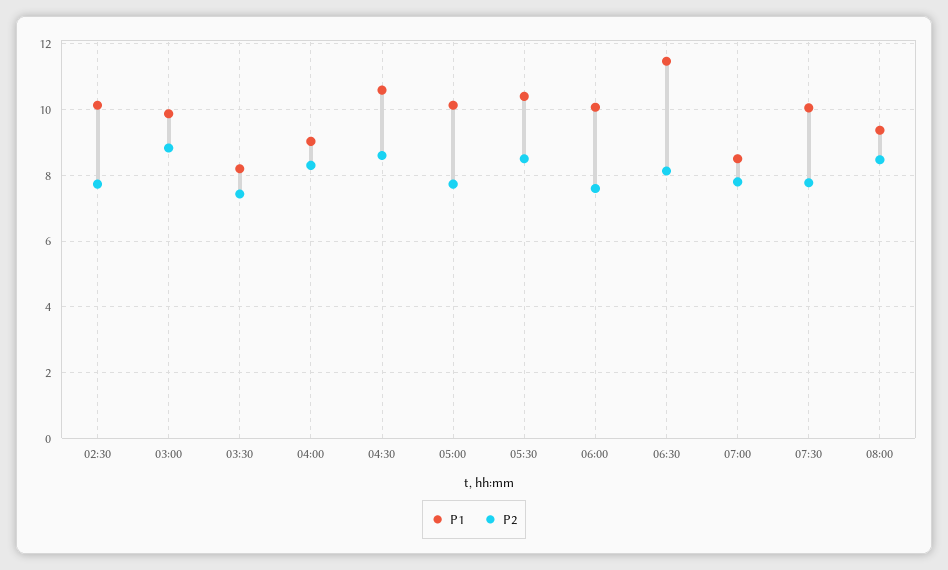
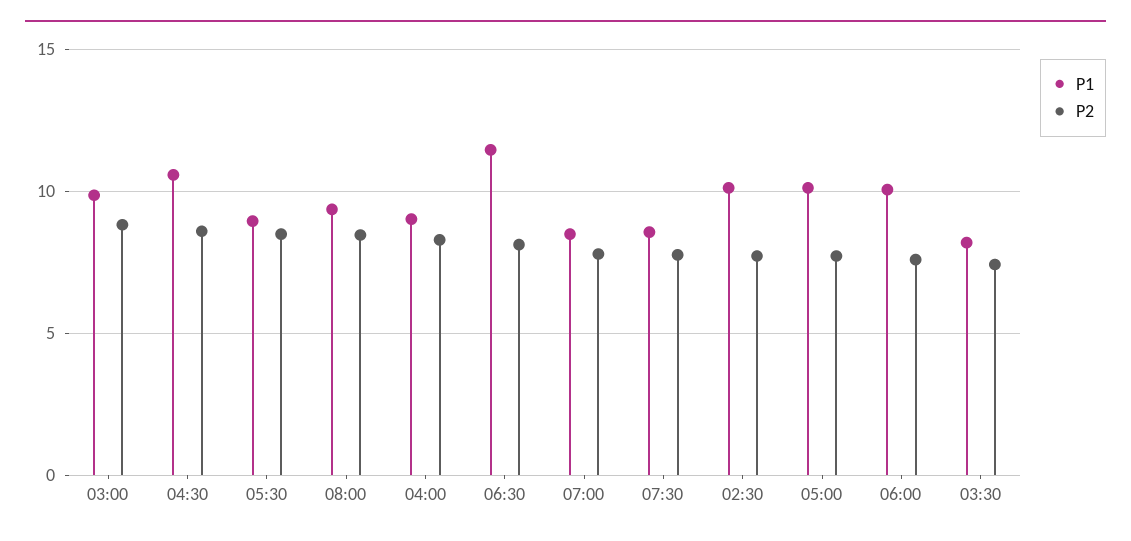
P1, 05:30: 10.4 -> 9
P1, 07:30: 10 -> 8.5

